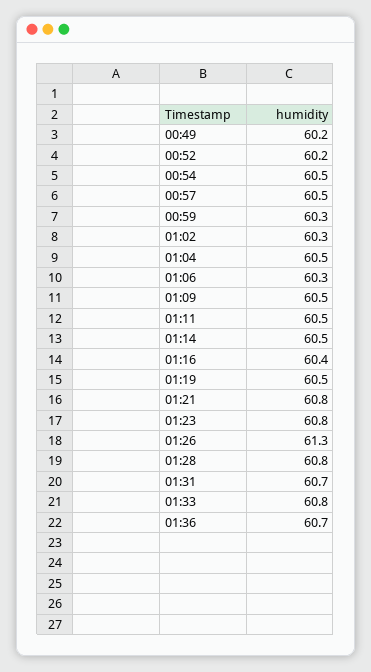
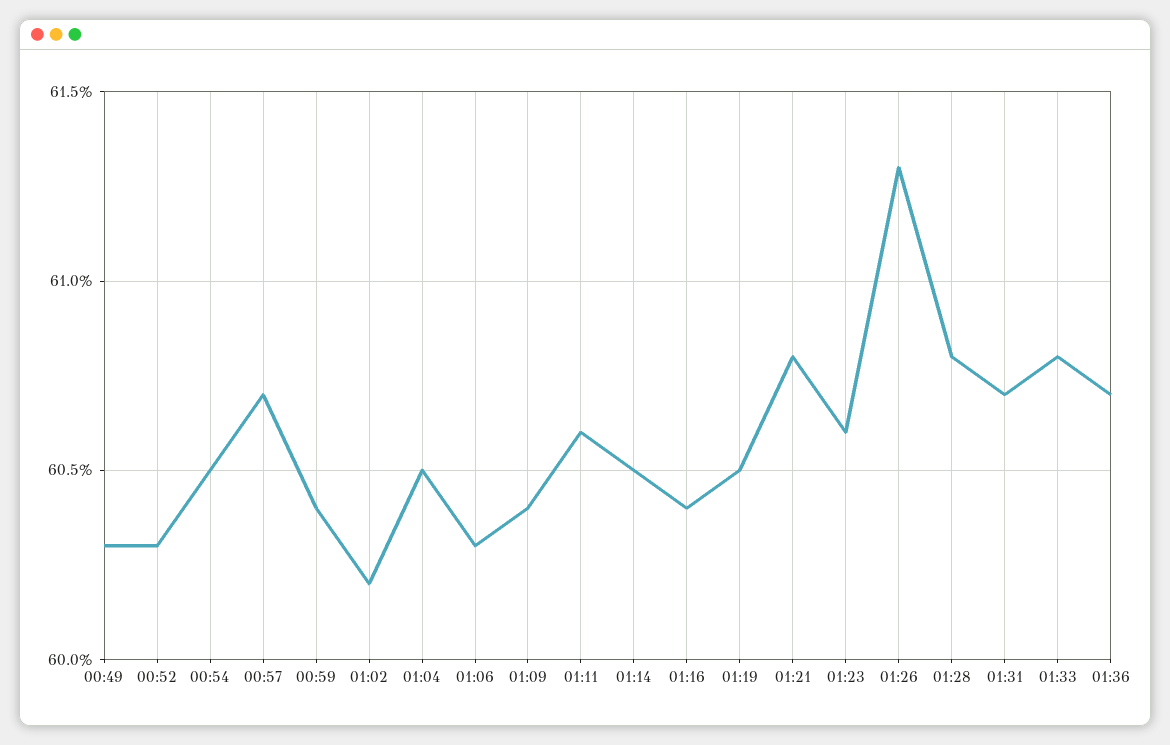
00:49: 60.2 -> 60.3
00:52: 60.2 -> 60.3
00:57: 60.5 -> 60.7
00:59: 60.3 -> 60.4
01:02: 60.3 -> 60.2
01:09: 60.5 -> 60.4
01:11: 60.5 -> 60.6
01:23: 60.8 -> 60.6

